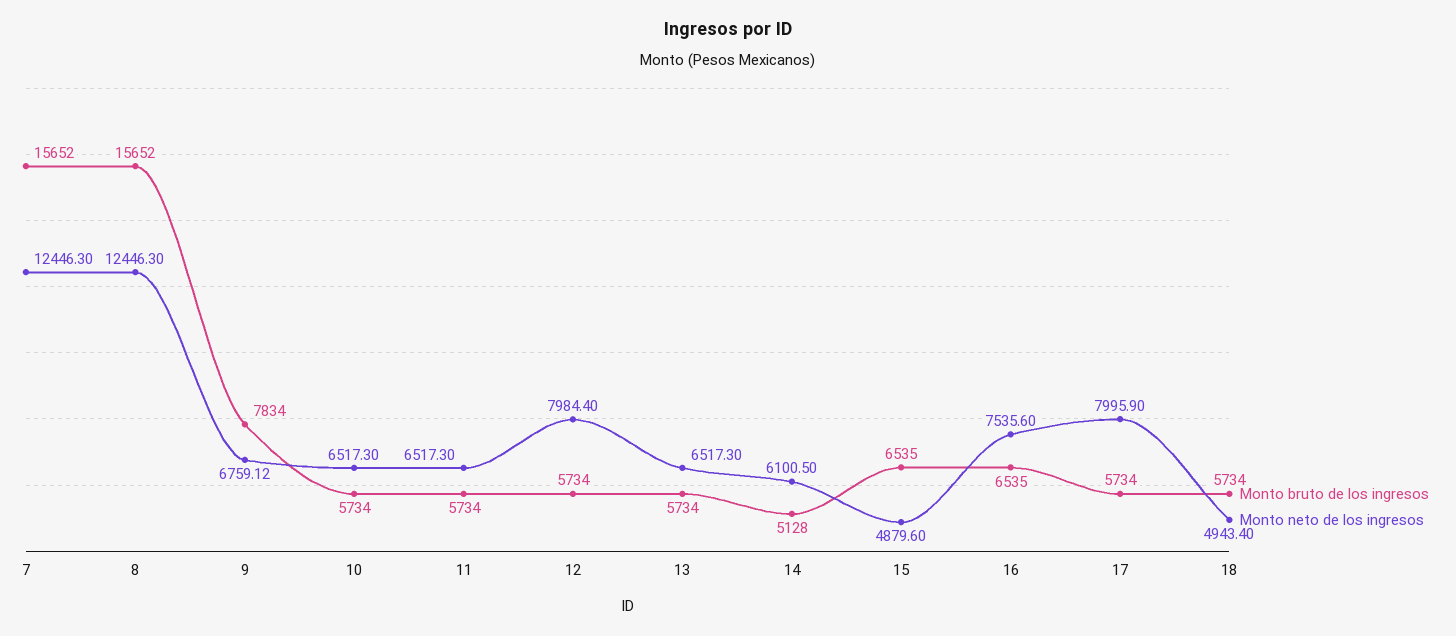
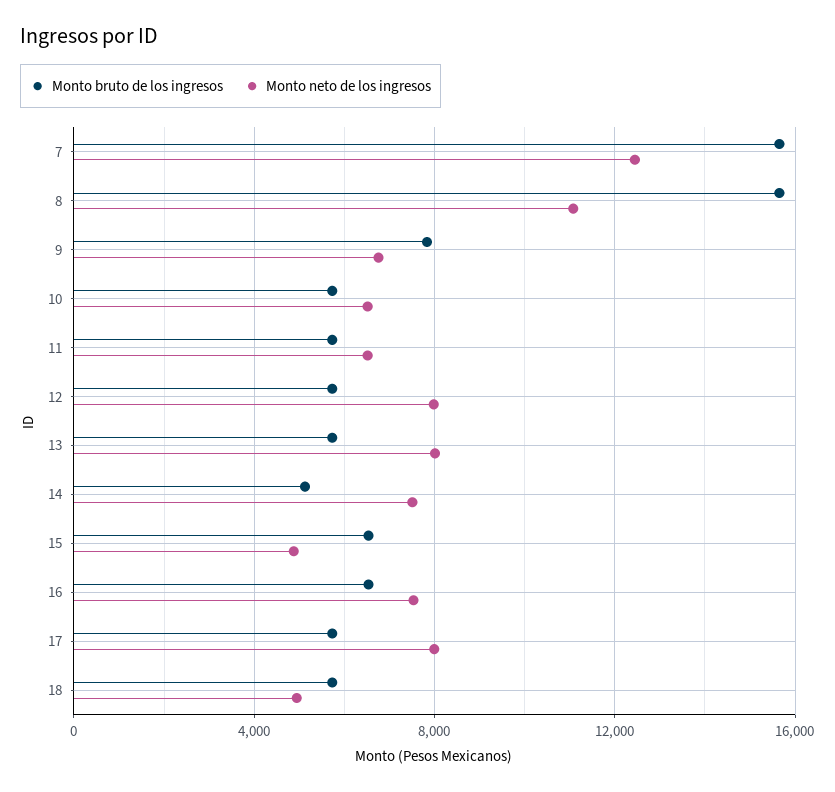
Monto neto de los ingresos, 8: 12446.3 -> 11000
Monto neto de los ingresos, 13: 6517.3 -> 8000
Monto neto de los ingresos, 14: 6100.5 -> 7500

